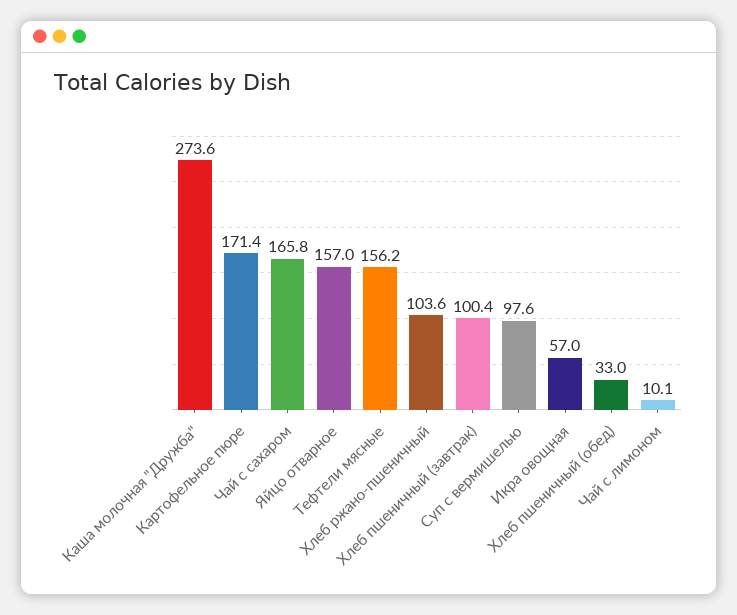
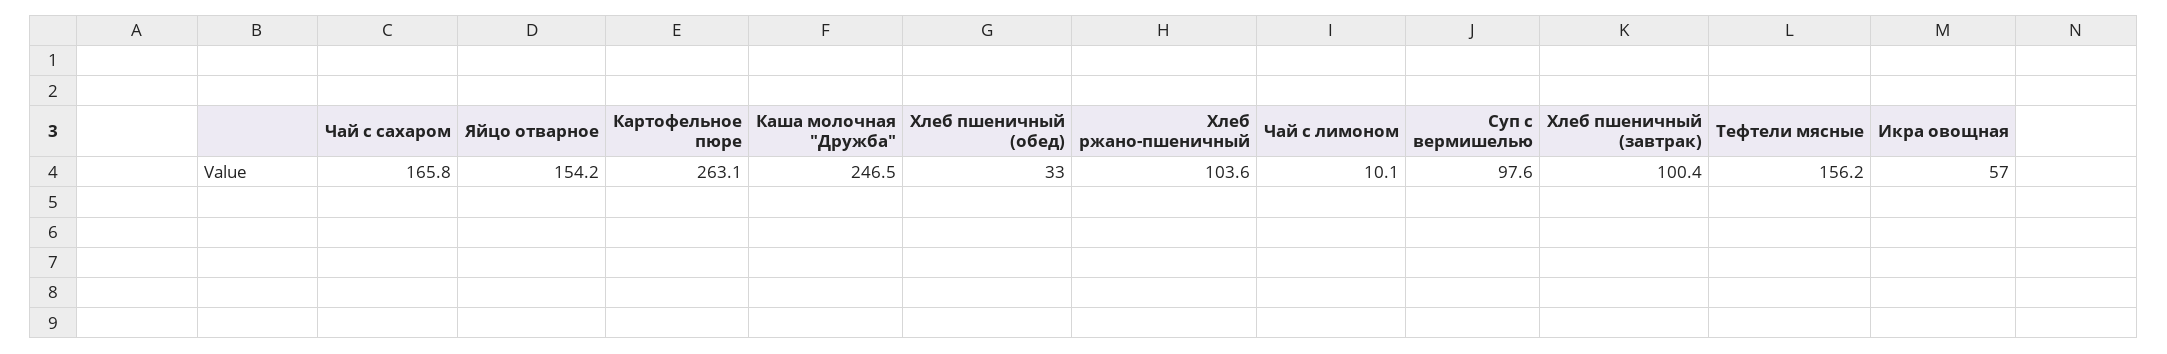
Каша молочная "Дружба": 273.6 -> 246.5
Картофельное пюре: 171.4 -> 263.1
Яйцо отварное: 157 -> 154.2

